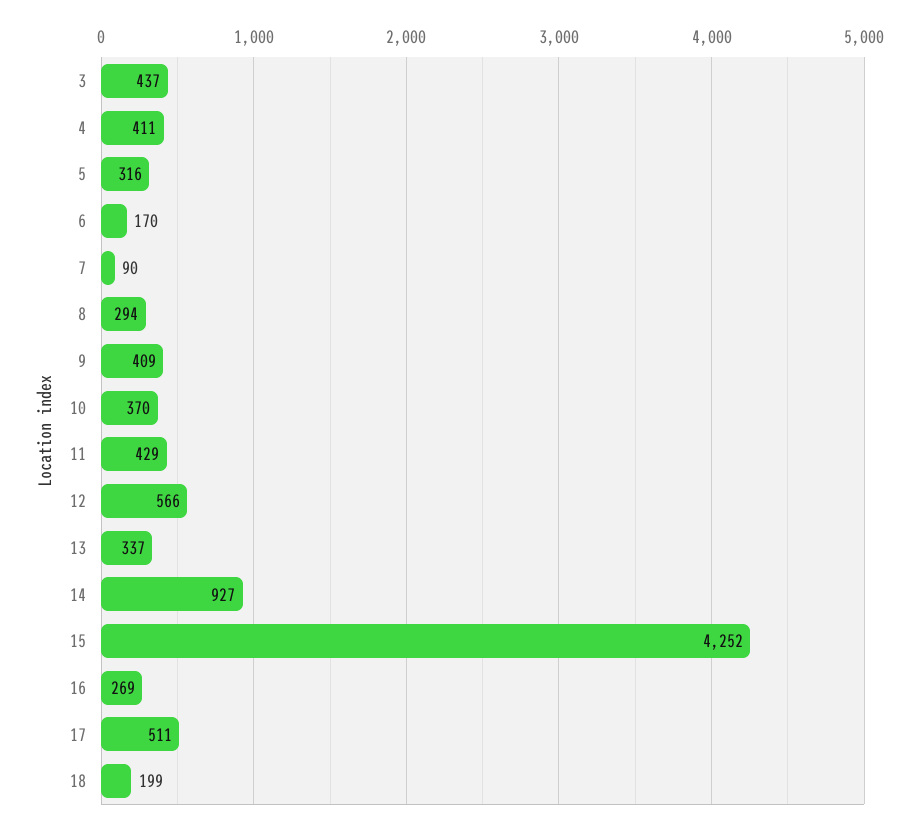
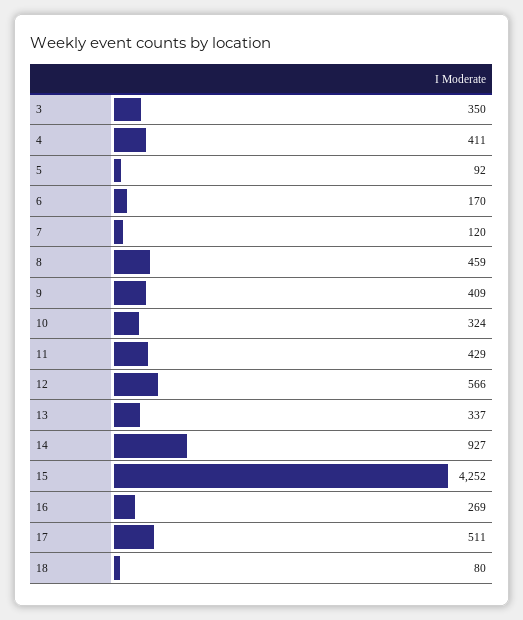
3: 437 -> 350
5: 316 -> 92
7: 90 -> 120
8: 294 -> 459
10: 370 -> 324
18: 199 -> 80

